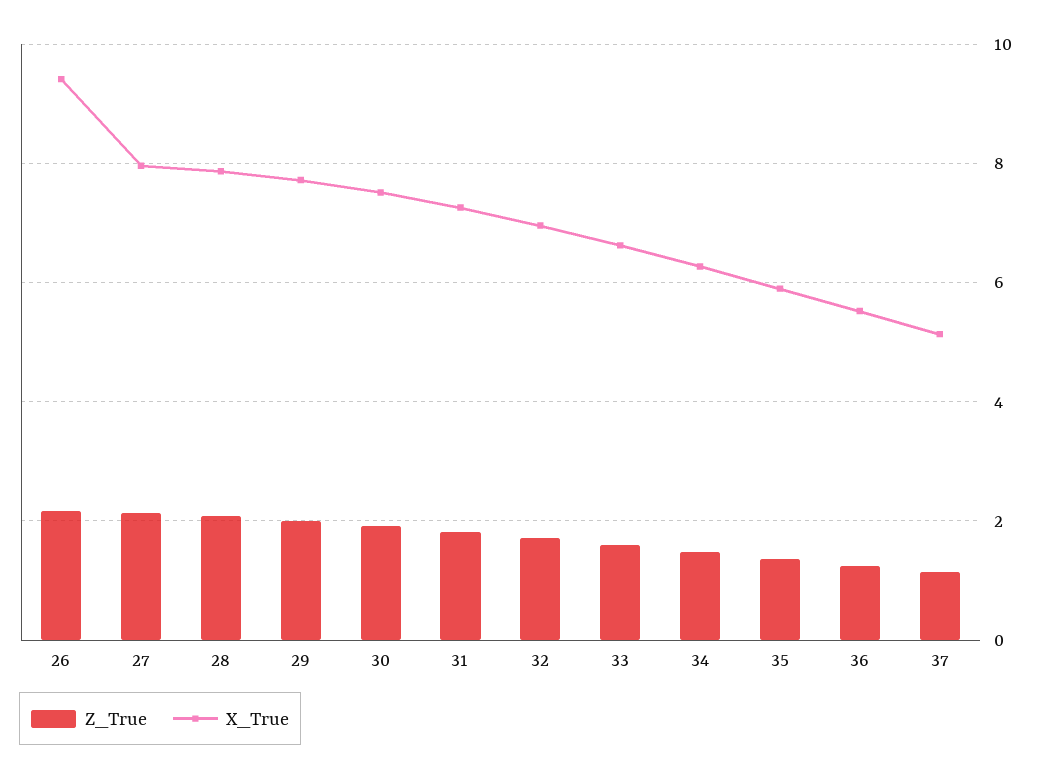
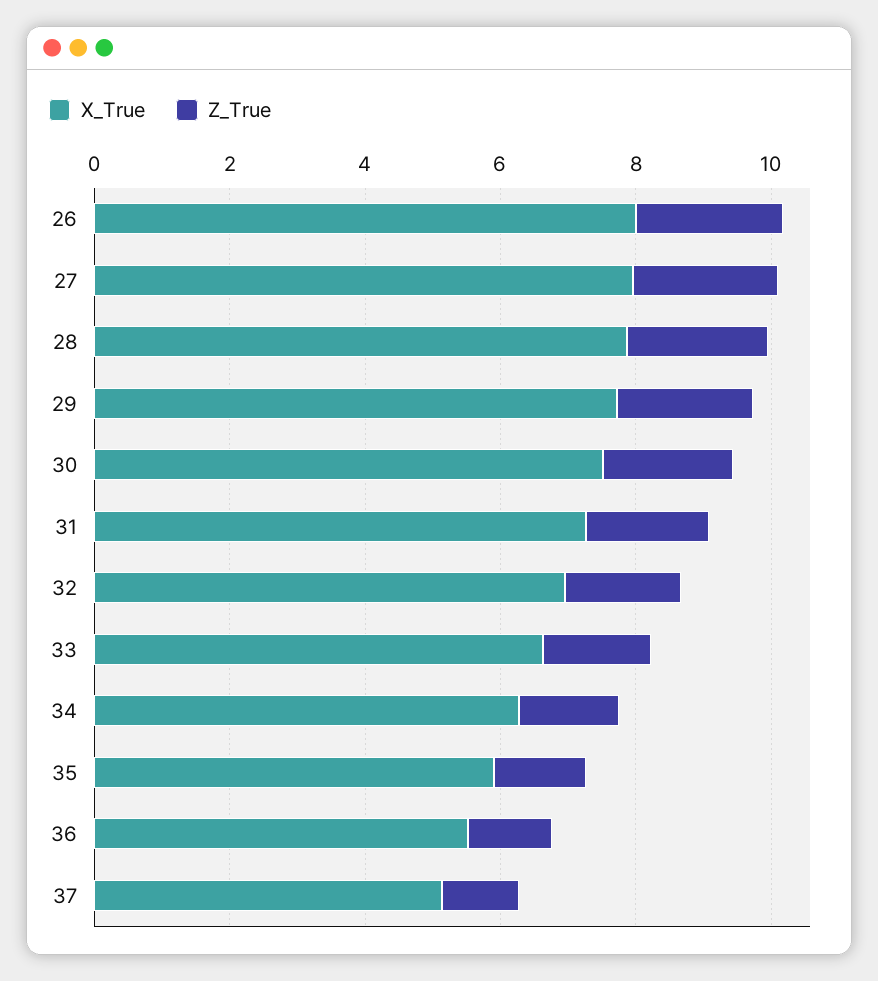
X_True, 26: 9.4 -> 8

